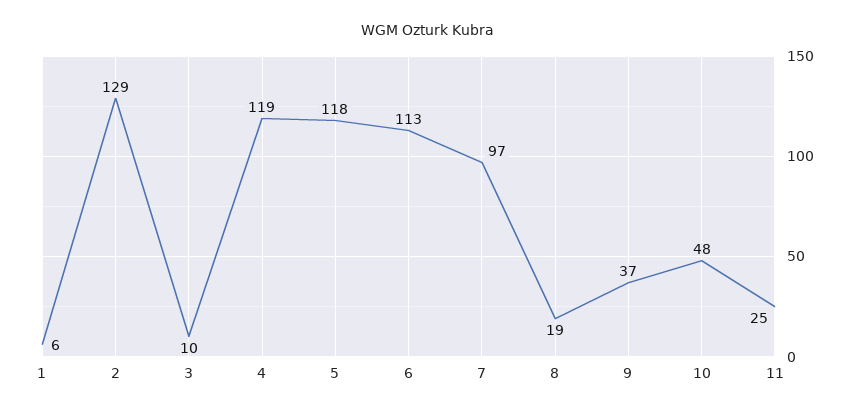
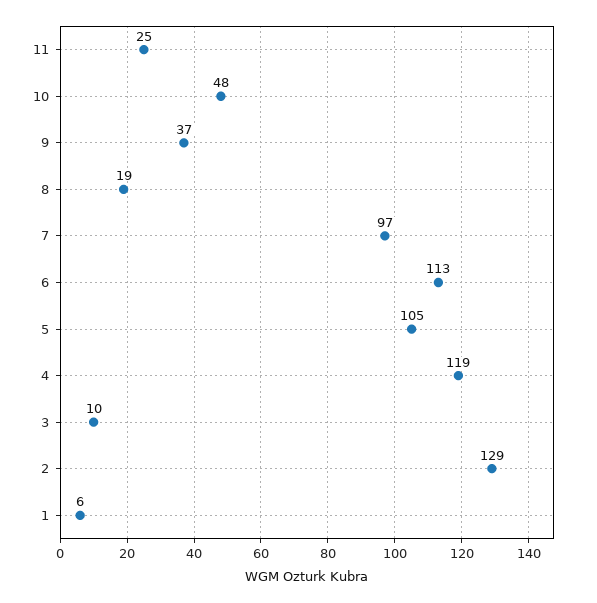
5: 118 -> 105

